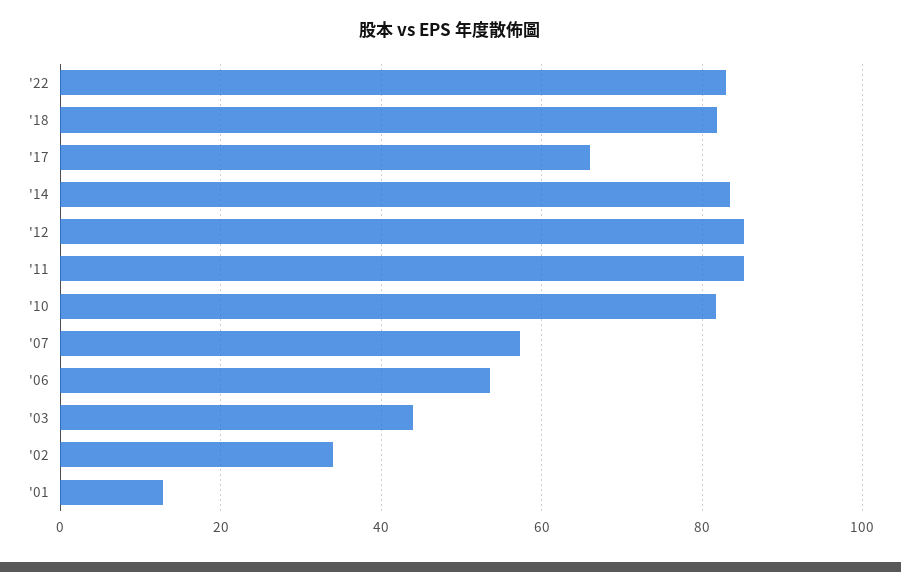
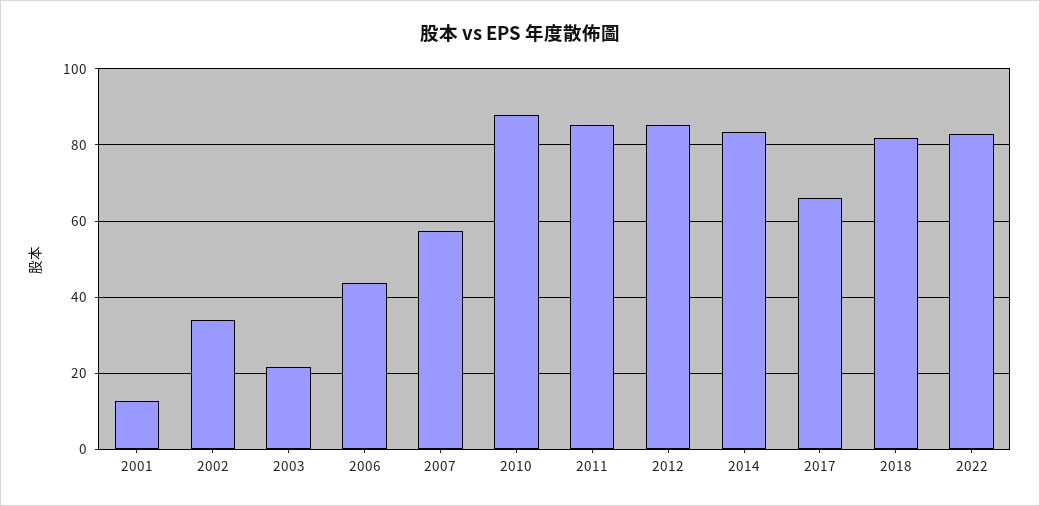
'10: 82 -> 88
'06: 54 -> 44
'03: 44 -> 22

